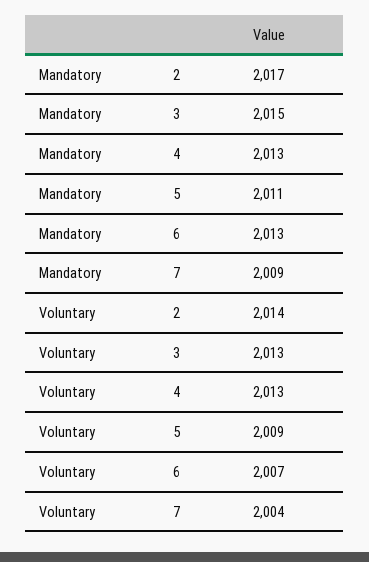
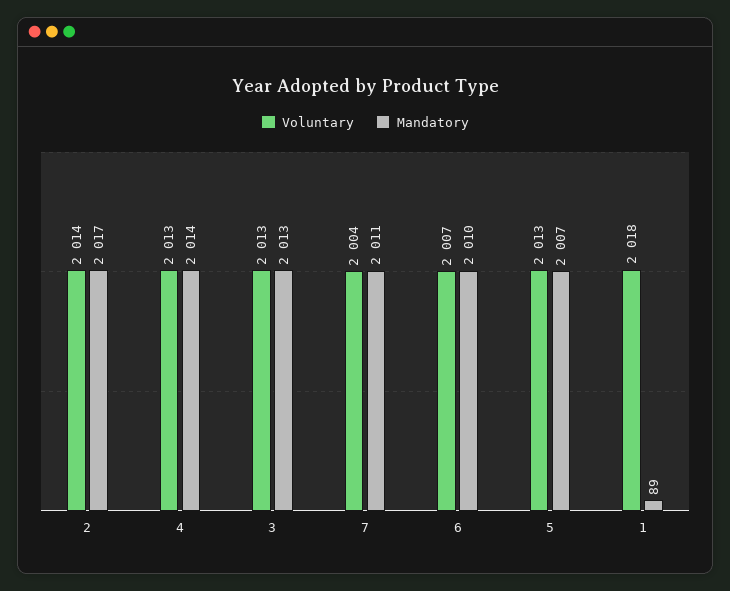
Mandatory, 3: 2015 -> 2013
Mandatory, 4: 2013 -> 2014
Mandatory, 5: 2011 -> 2007
Mandatory, 6: 2013 -> 2010
Mandatory, 7: 2009 -> 2011
Voluntary, 5: 2009 -> 2013
Voluntary, 1: none -> 2018
Mandatory, 1: none -> 89

